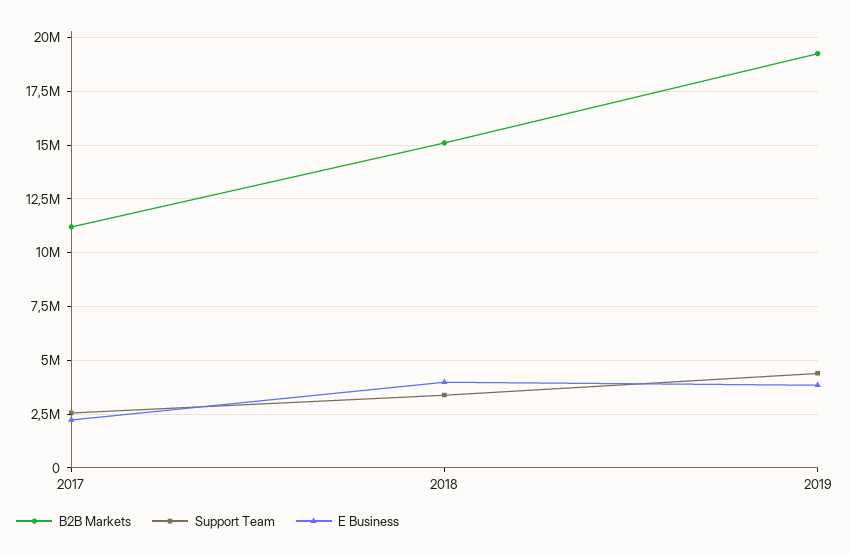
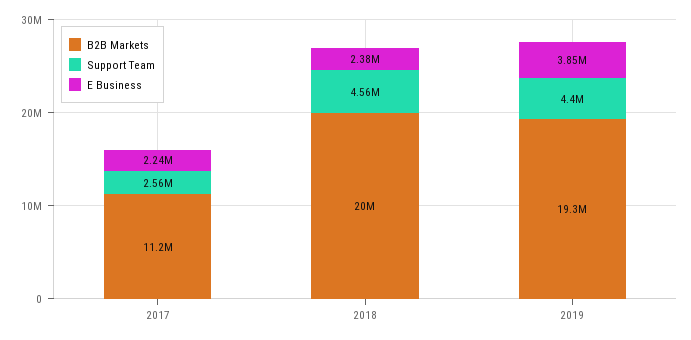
B2B Markets, 2018: 15000000 -> 20000000
Support Team, 2018: 3500000 -> 4560000
E Business, 2018: 4000000 -> 2380000

